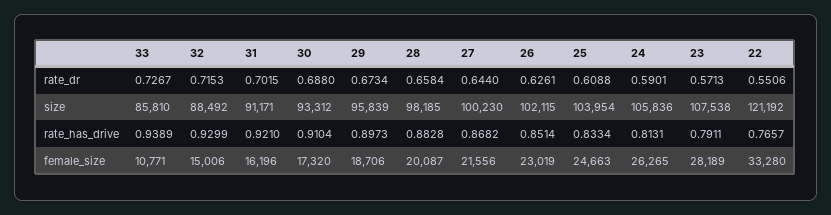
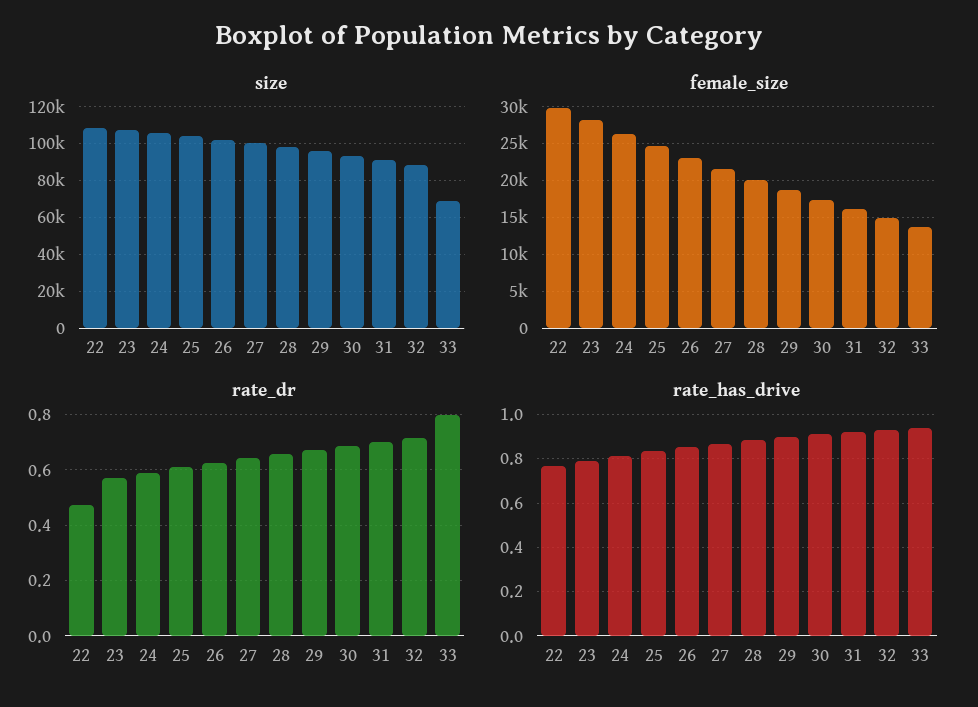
rate_dr, 33: 0.7267 -> 0.8
rate_dr, 22: 0.5506 -> 0.475
size, 33: 85810 -> 70000
size, 22: 121192 -> 110000
female_size, 33: 10771 -> 14000
female_size, 22: 33280 -> 30000

